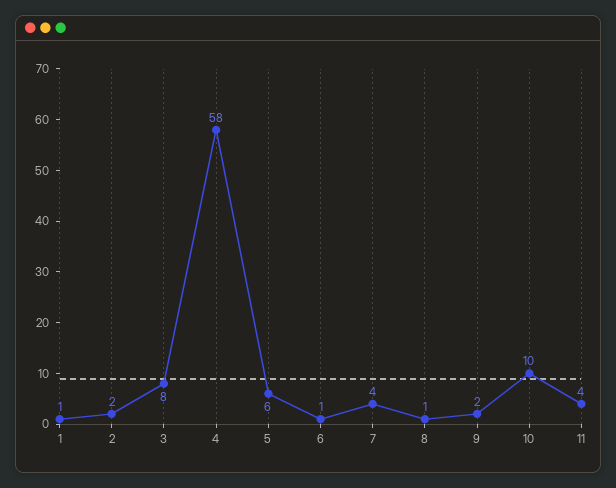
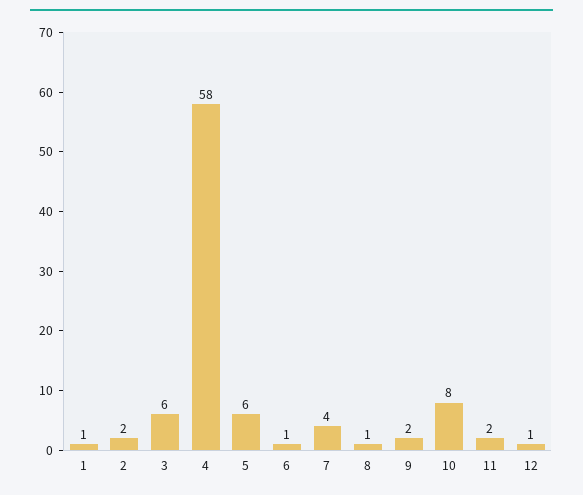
3: 8 -> 6
10: 10 -> 8
11: 4 -> 2
12: none -> 1

